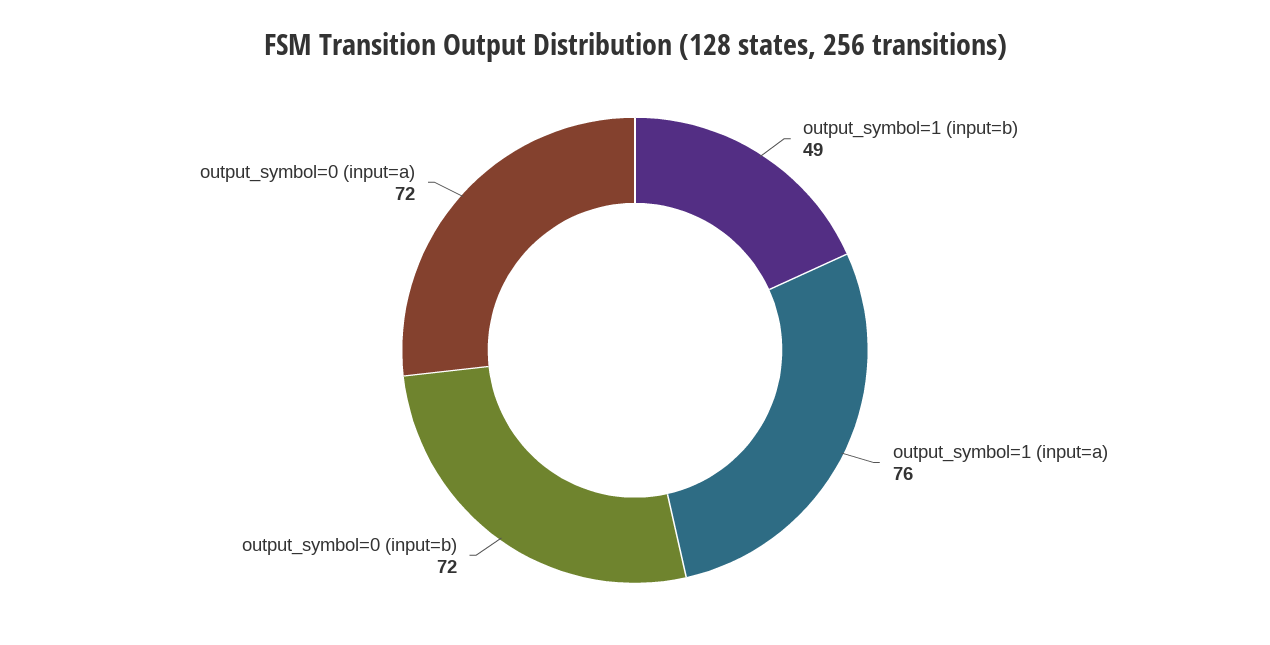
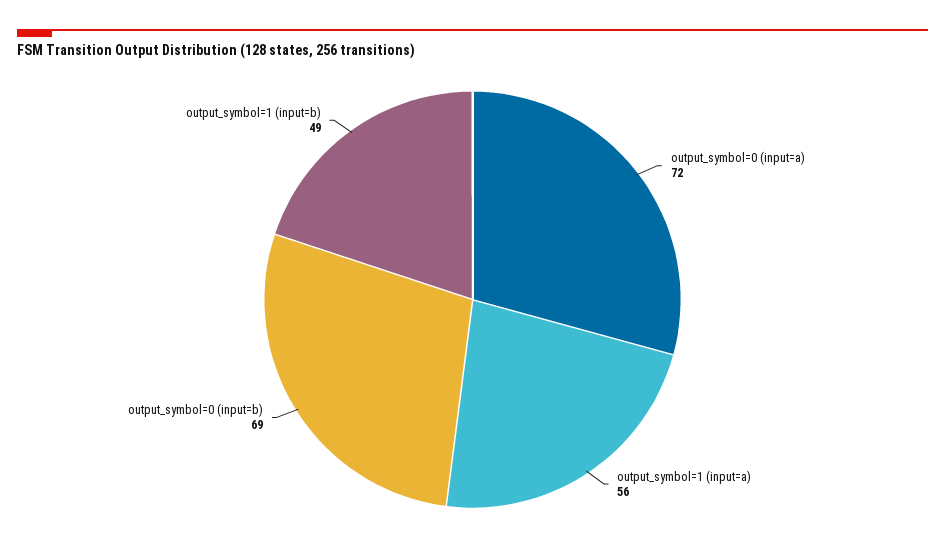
output_symbol=1 (input=a): 76 -> 56
output_symbol=0 (input=b): 72 -> 69

